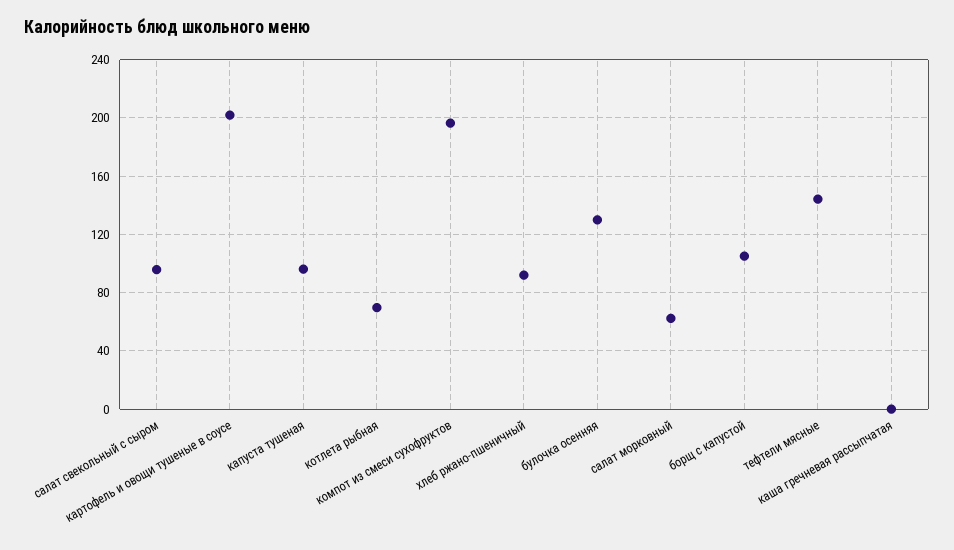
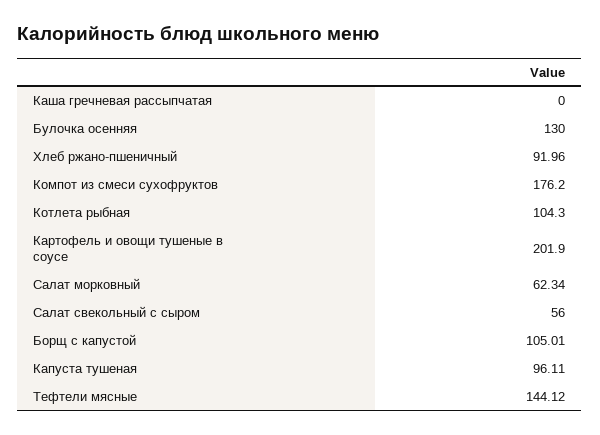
салат свекольный с сыром: 95 -> 56
котлета рыбная: 70 -> 104.3
компот из смеси сухофруктов: 195 -> 176.2

